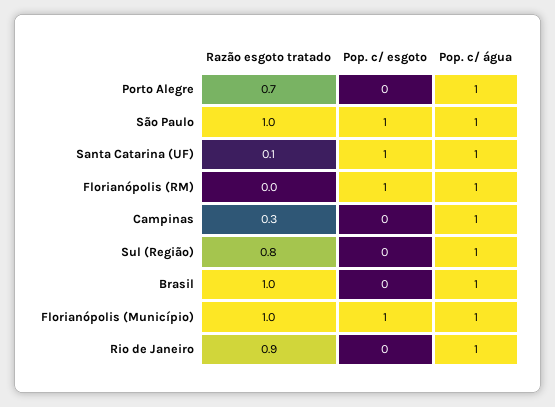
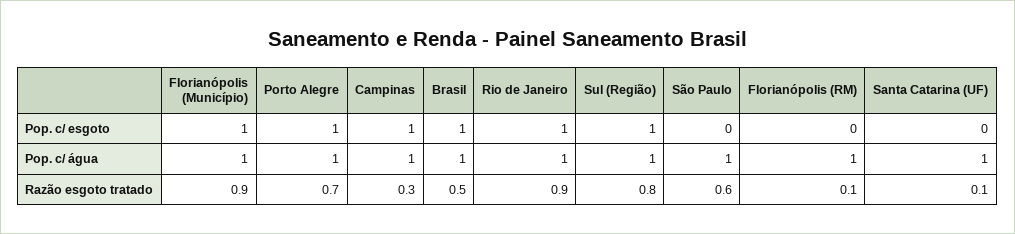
Pop. c/ esgoto, Porto Alegre: 0 -> 1
Razão esgoto tratado, São Paulo: 1 -> 0.6
Pop. c/ esgoto, São Paulo: 1 -> 0
Pop. c/ esgoto, Santa Catarina (UF): 1 -> 0
Razão esgoto tratado, Florianópolis (RM): 0 -> 0.1
Pop. c/ esgoto, Florianópolis (RM): 1 -> 0
Pop. c/ esgoto, Campinas: 0 -> 1
Pop. c/ esgoto, Sul (Região): 0 -> 1
Razão esgoto tratado, Brasil: 1 -> 0.5
Pop. c/ esgoto, Brasil: 0 -> 1
Razão esgoto tratado, Florianópolis (Município): 1 -> 0.9
Pop. c/ esgoto, Rio de Janeiro: 0 -> 1

